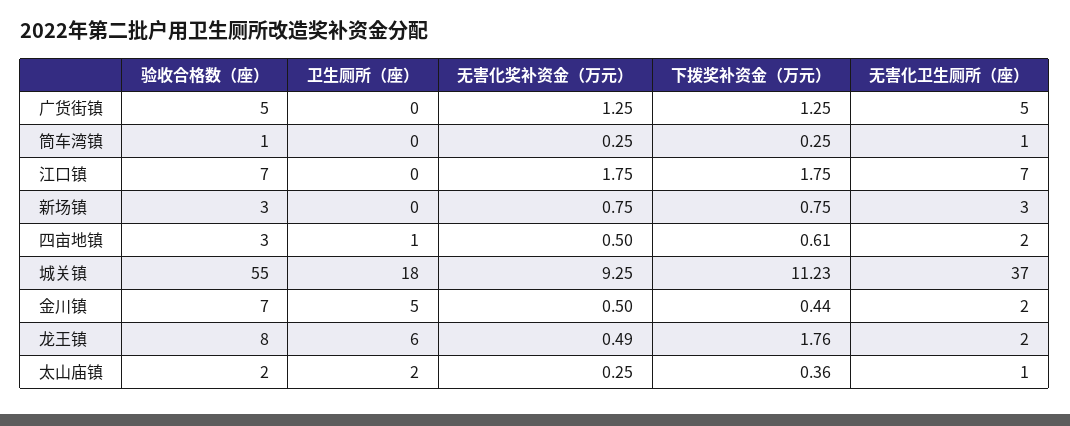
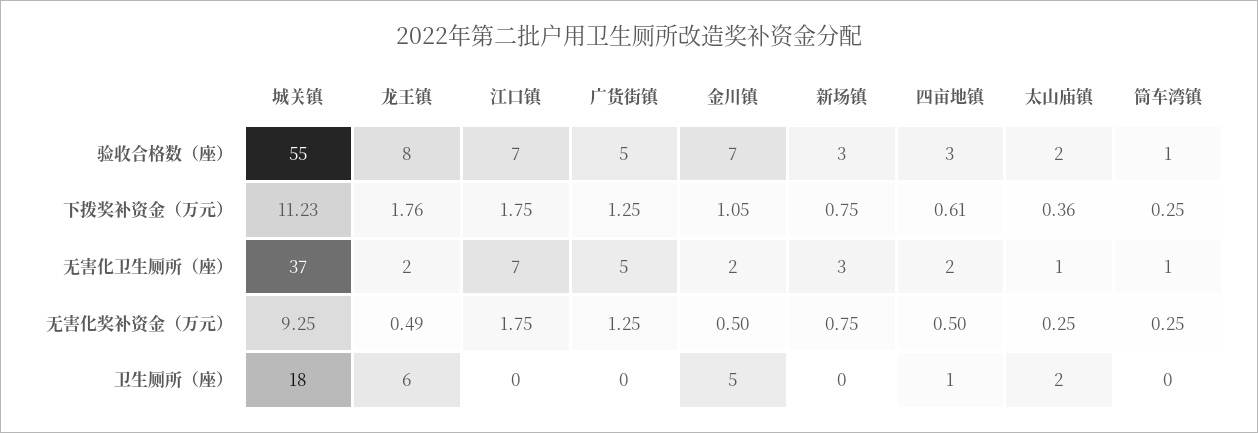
下拨奖补资金（万元）, 金川镇: 0.44 -> 1.05

